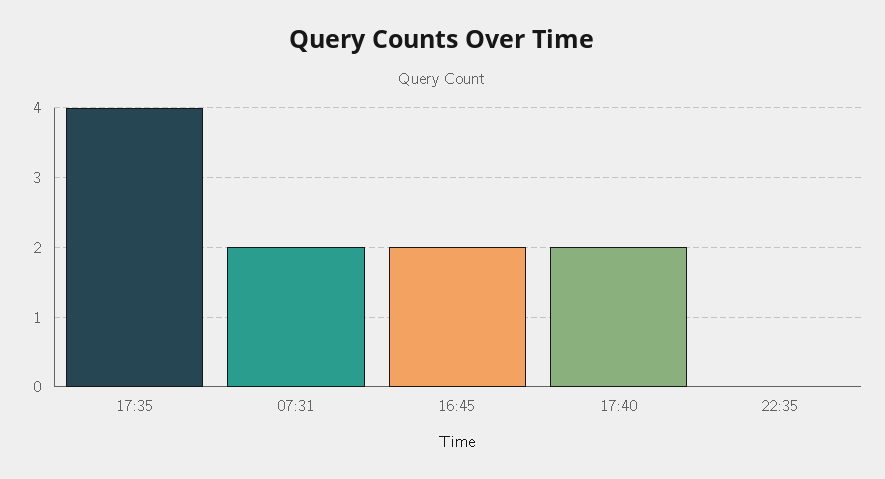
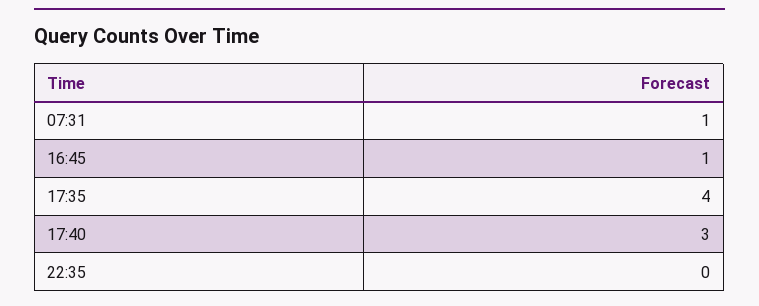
07:31: 2 -> 1
16:45: 2 -> 1
17:40: 2 -> 3

